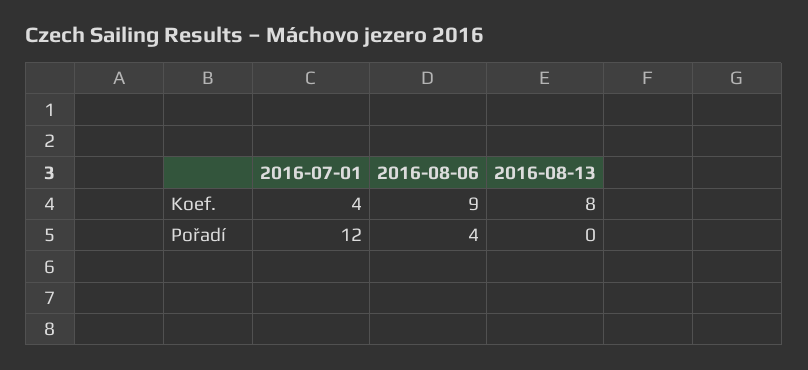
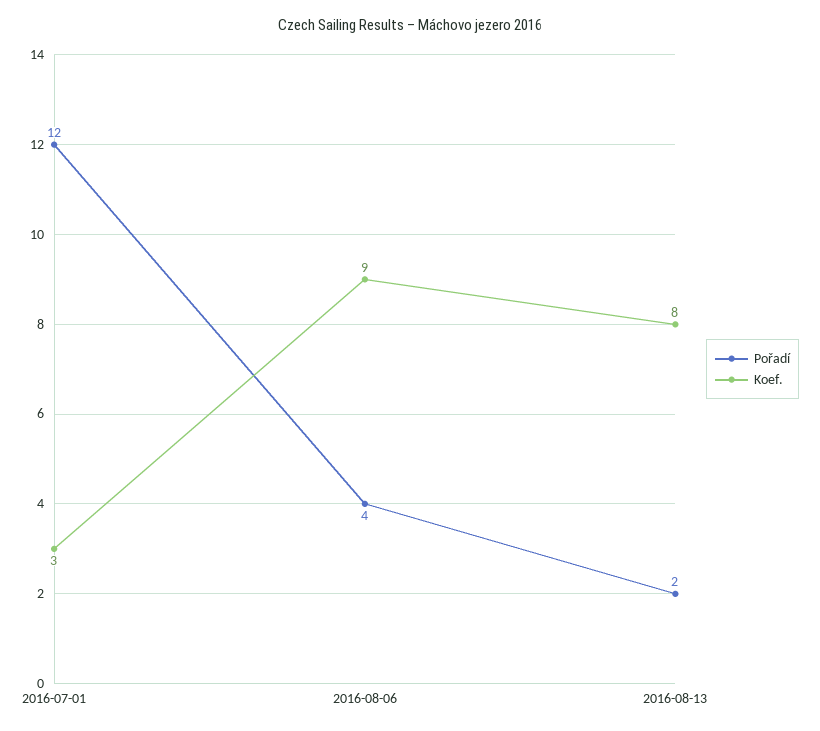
Koef., 2016-07-01: 4 -> 3
Pořadí, 2016-08-13: 0 -> 2

